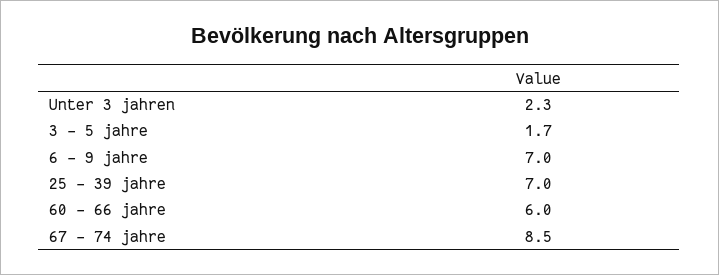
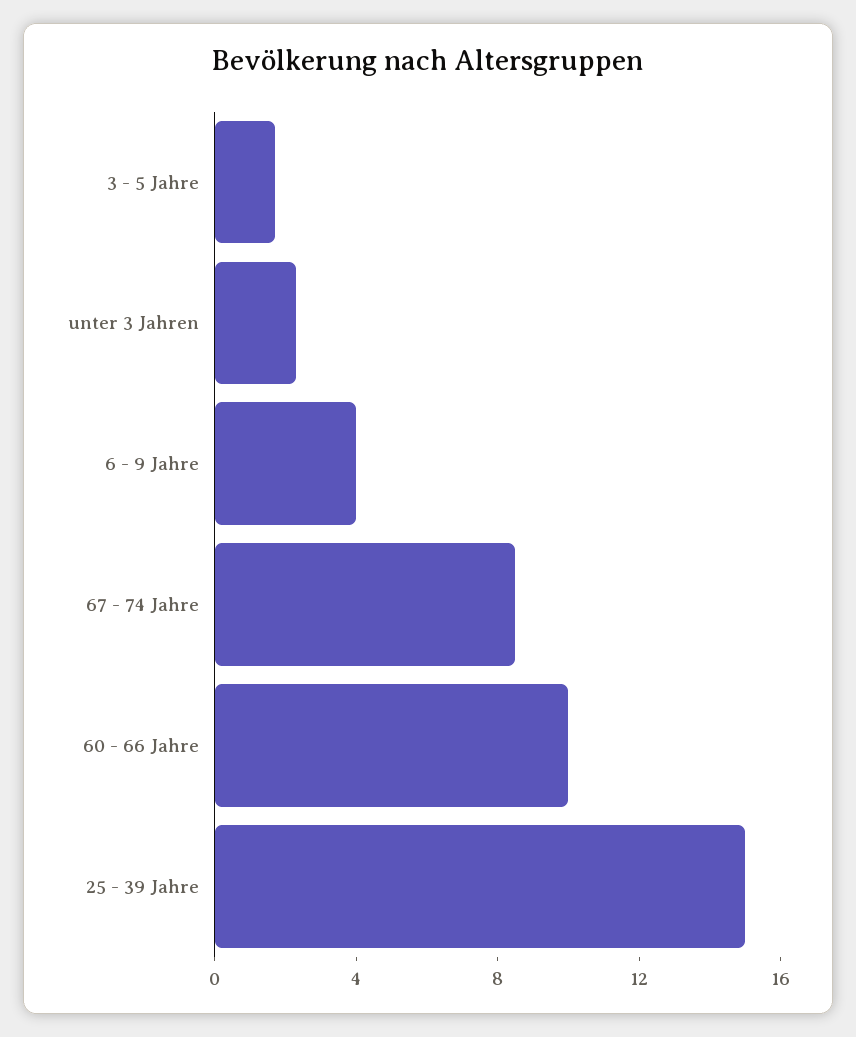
6 - 9 jahre: 7 -> 4
25 - 39 jahre: 7 -> 15
60 - 66 jahre: 6 -> 10

